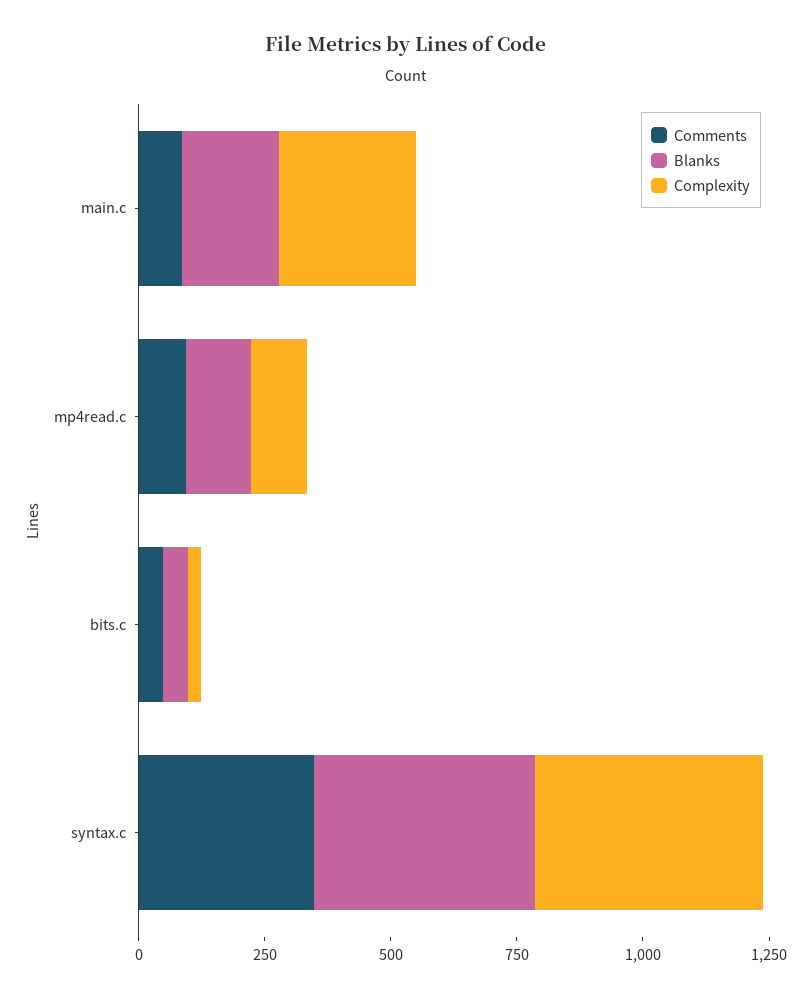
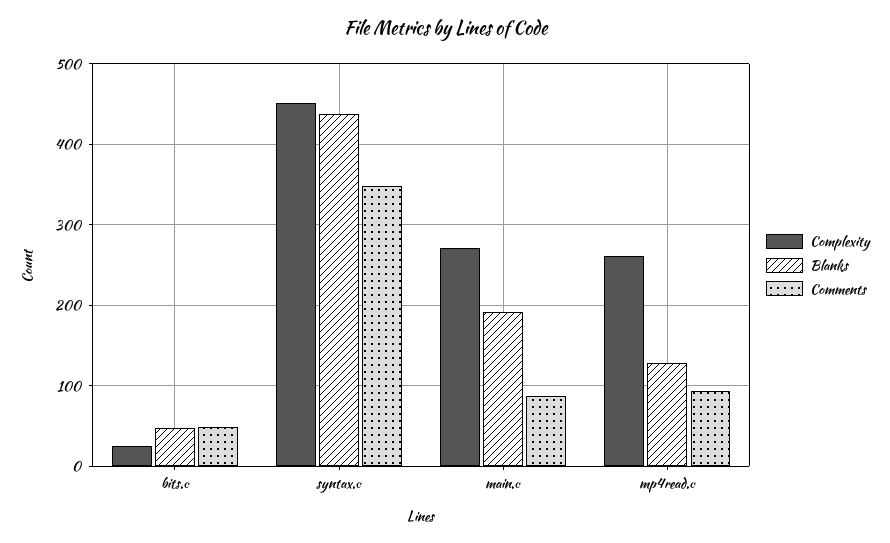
Complexity, mp4read.c: 100 -> 260

